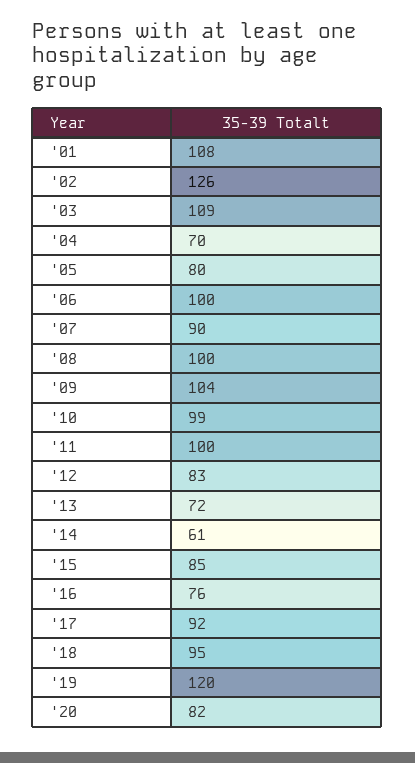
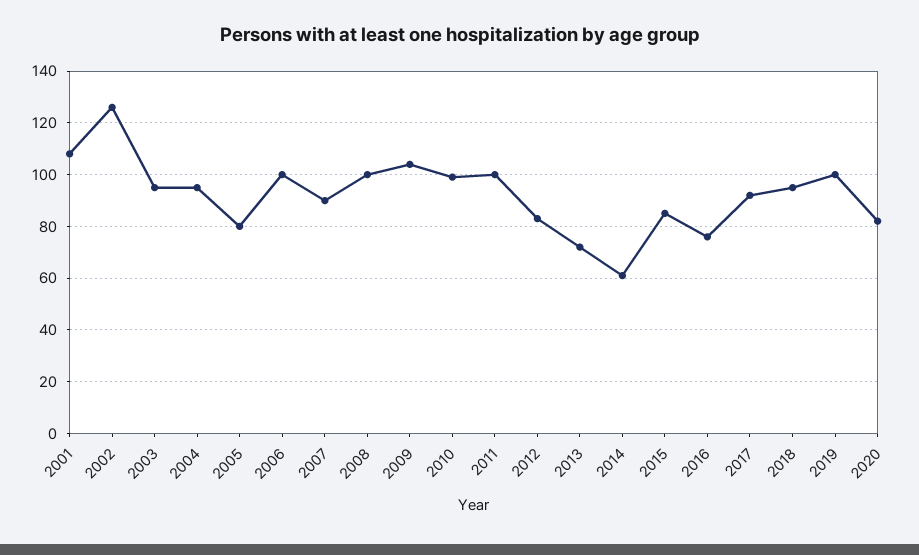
'03: 109 -> 95
'04: 70 -> 95
'19: 120 -> 100

